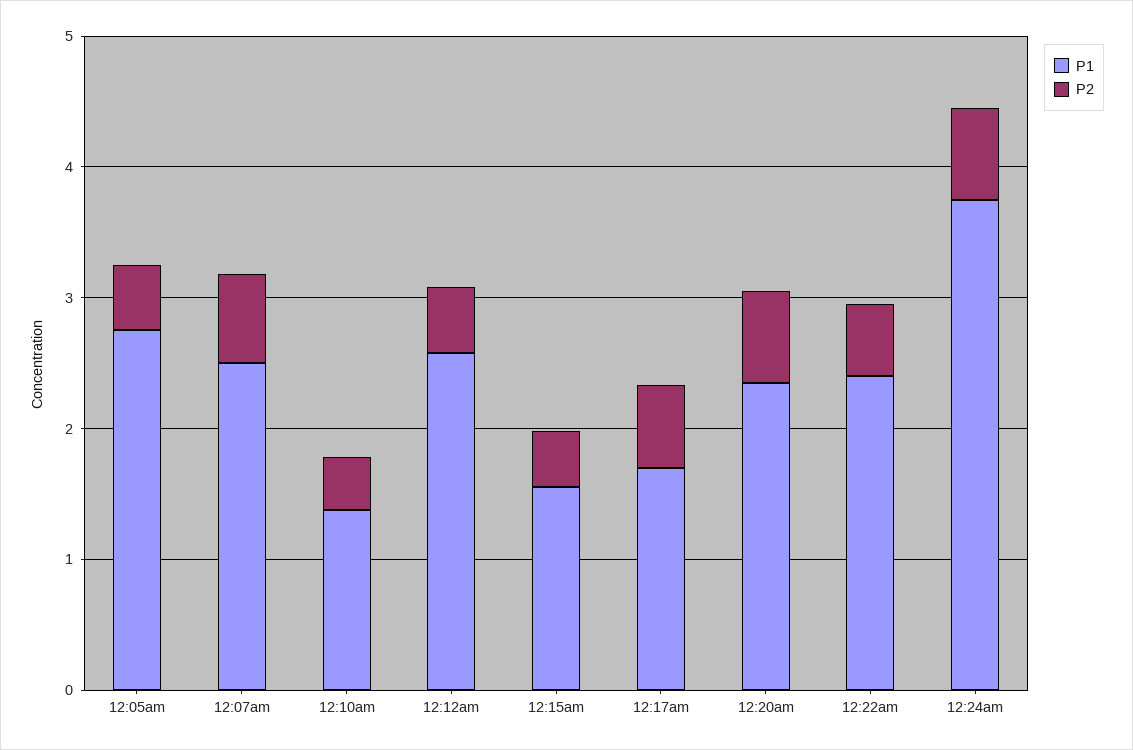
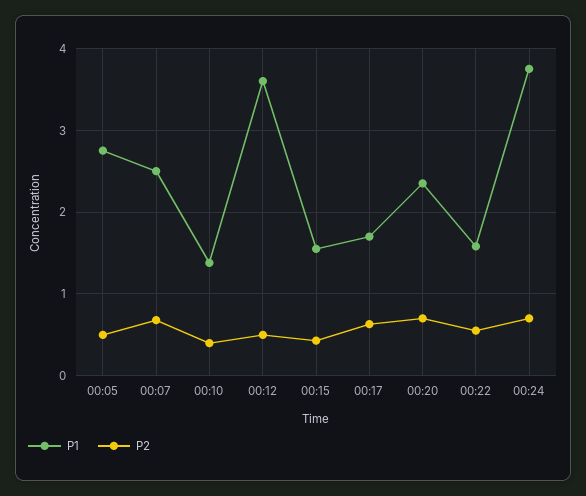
P1, 12:12am: 2.6 -> 3.6
P1, 12:22am: 2.4 -> 1.6

